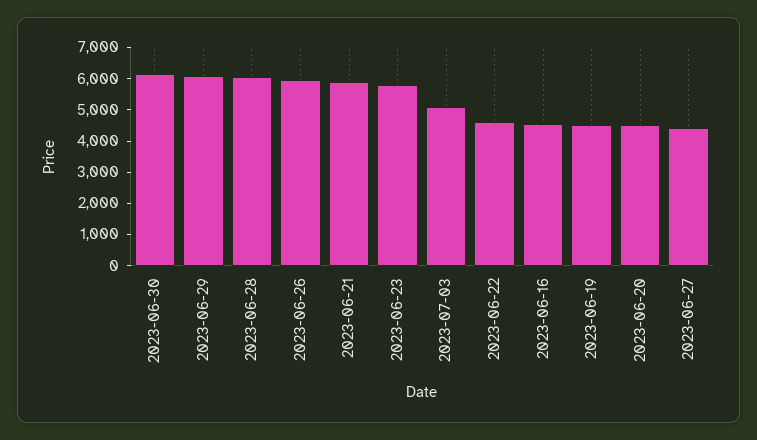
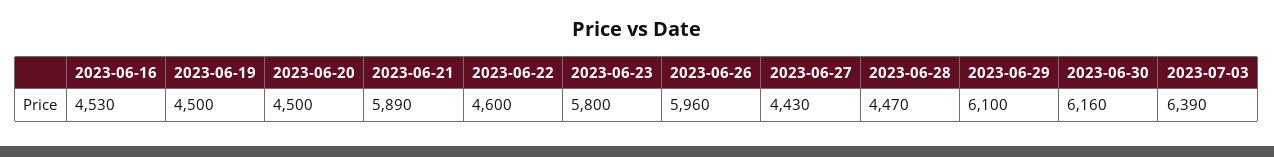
2023-06-28: 6000 -> 4470
2023-07-03: 5000 -> 6390

